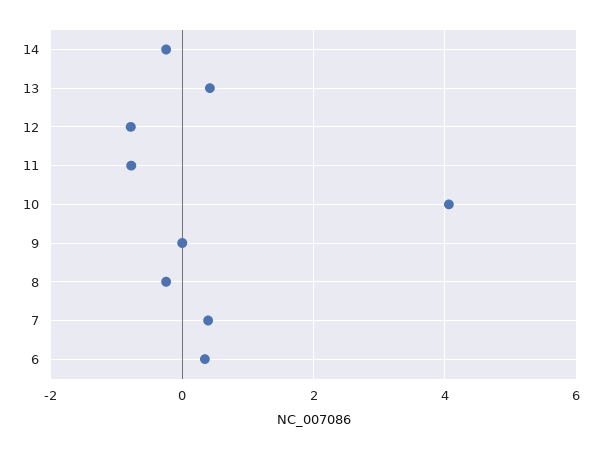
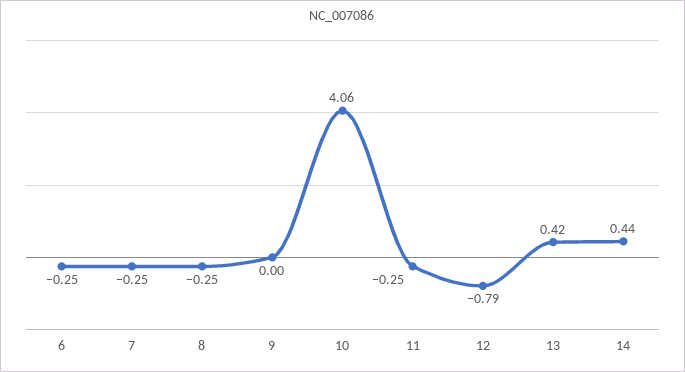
14: -0.2 -> 0.44
11: -0.8 -> -0.25
7: 0.4 -> -0.25
6: 0.4 -> -0.25

